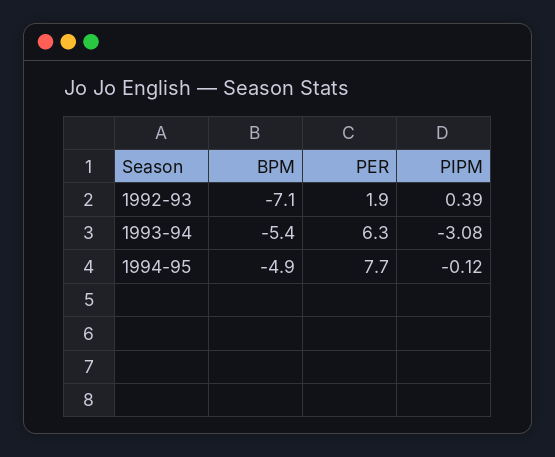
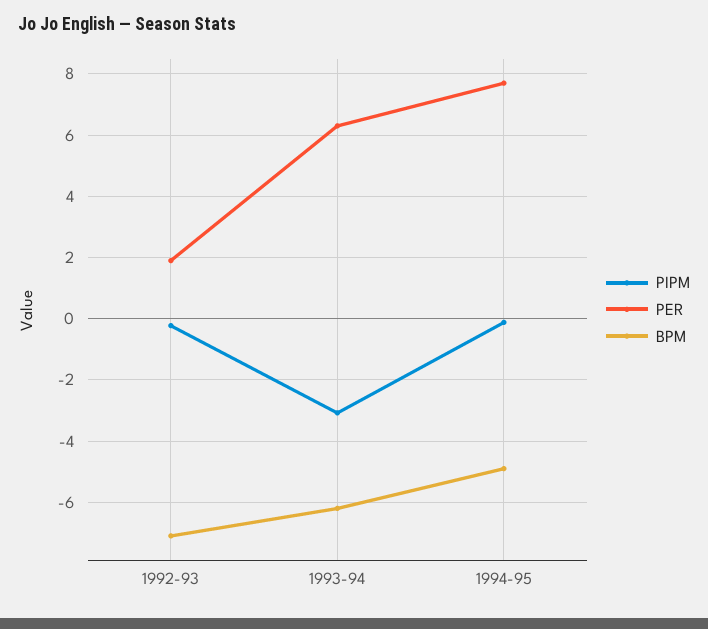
PIPM, 1992-93: 0.39 -> -0.2
BPM, 1993-94: -5.4 -> -6.2

